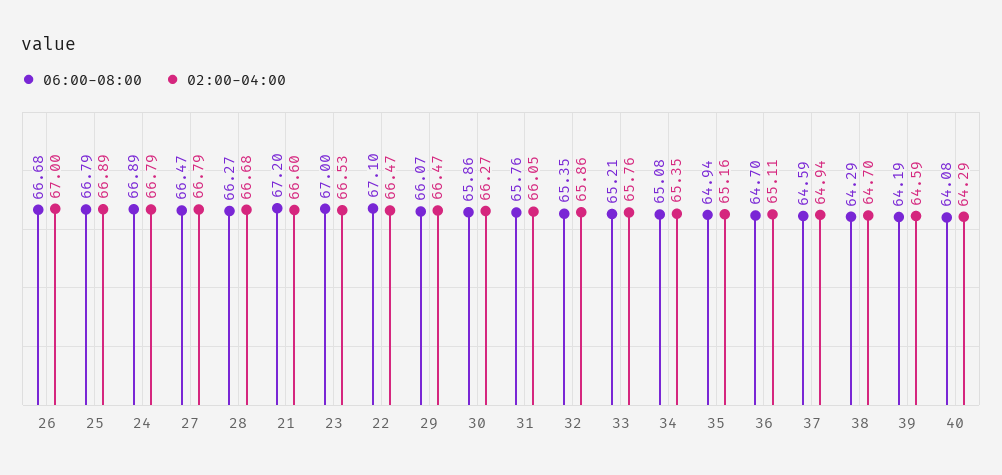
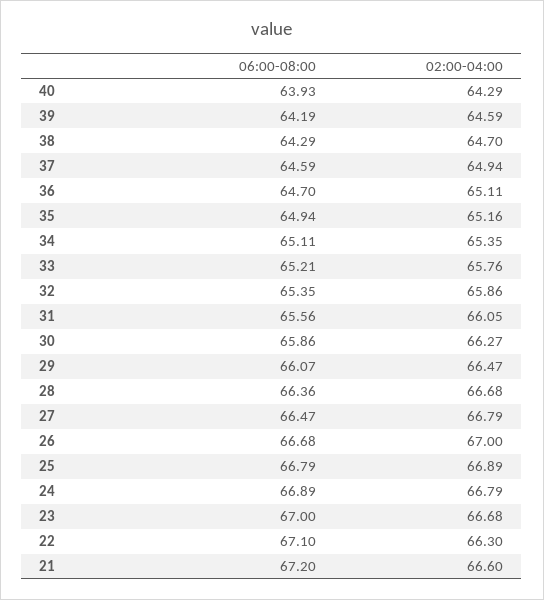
06:00-08:00, 28: 66.27 -> 66.36
02:00-04:00, 23: 66.53 -> 66.68
02:00-04:00, 22: 66.47 -> 66.3
06:00-08:00, 31: 65.76 -> 65.56
06:00-08:00, 34: 65.08 -> 65.11
06:00-08:00, 40: 64.08 -> 63.93

